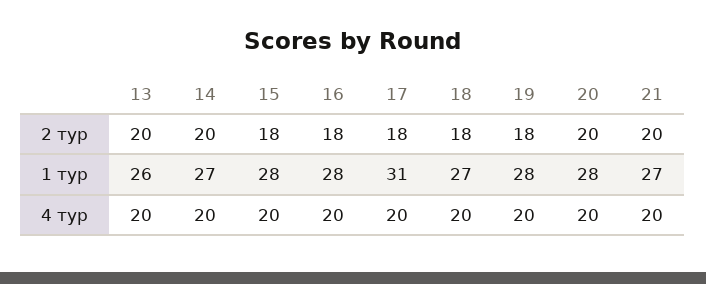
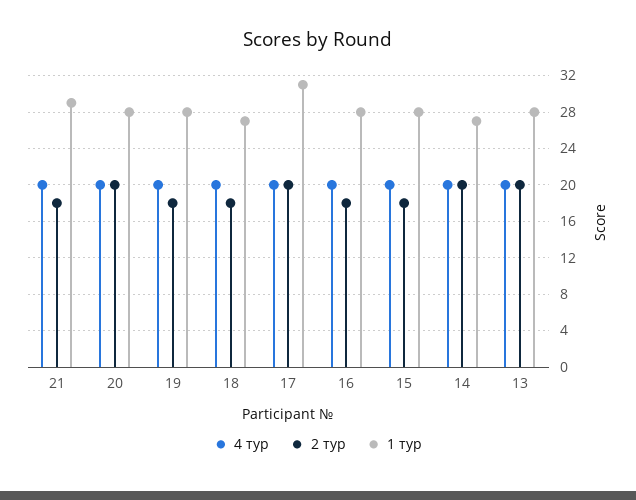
2 тур, 17: 18 -> 20
2 тур, 21: 20 -> 18
1 тур, 13: 26 -> 28
1 тур, 21: 27 -> 29

